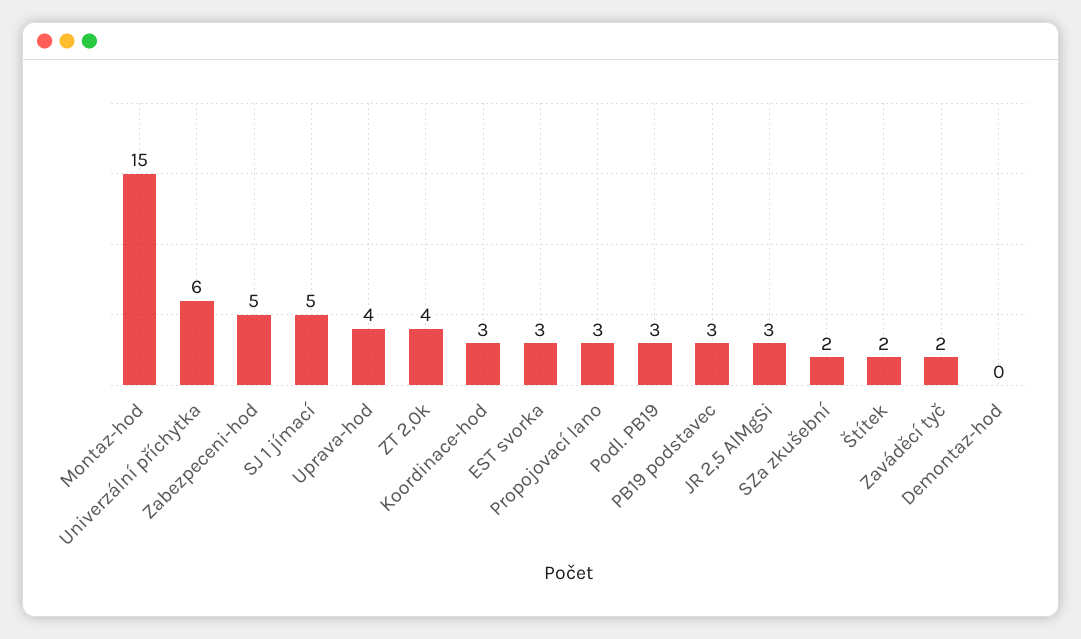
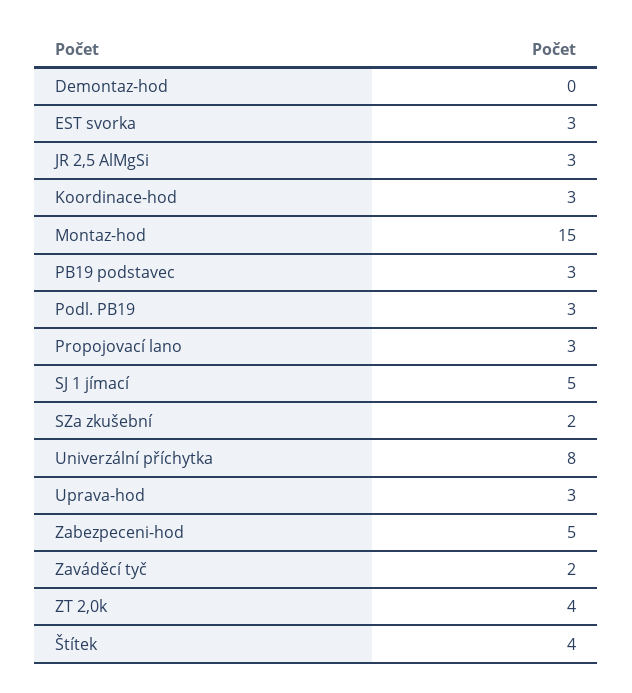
Univerzální příchytka: 6 -> 8
Uprava-hod: 4 -> 3
Štítek: 2 -> 4

